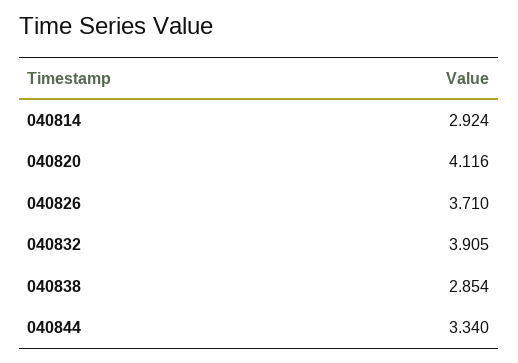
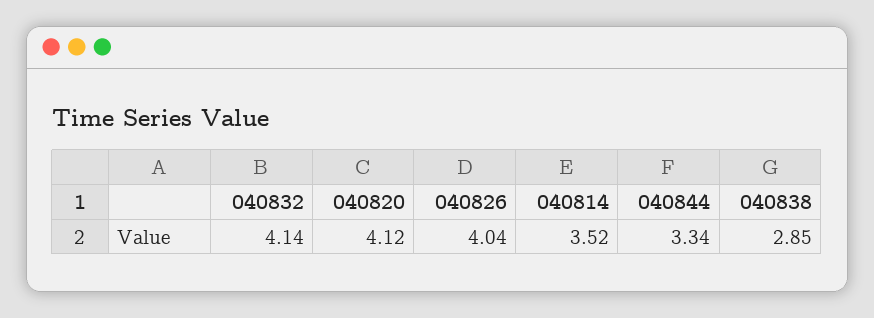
040814: 2.924 -> 3.52
040826: 3.71 -> 4.04
040832: 3.905 -> 4.14

